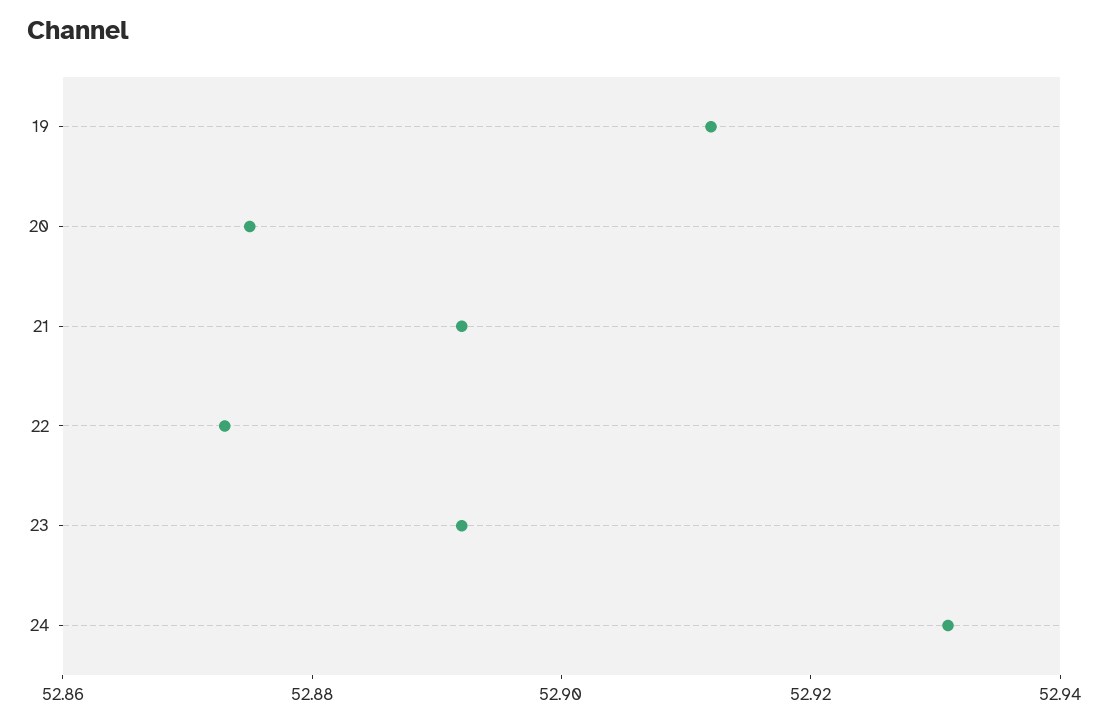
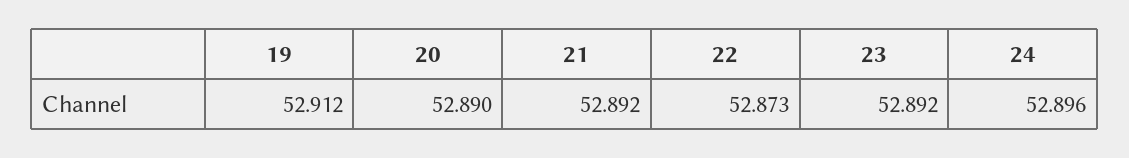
20: 52.875 -> 52.89
24: 52.93 -> 52.896

